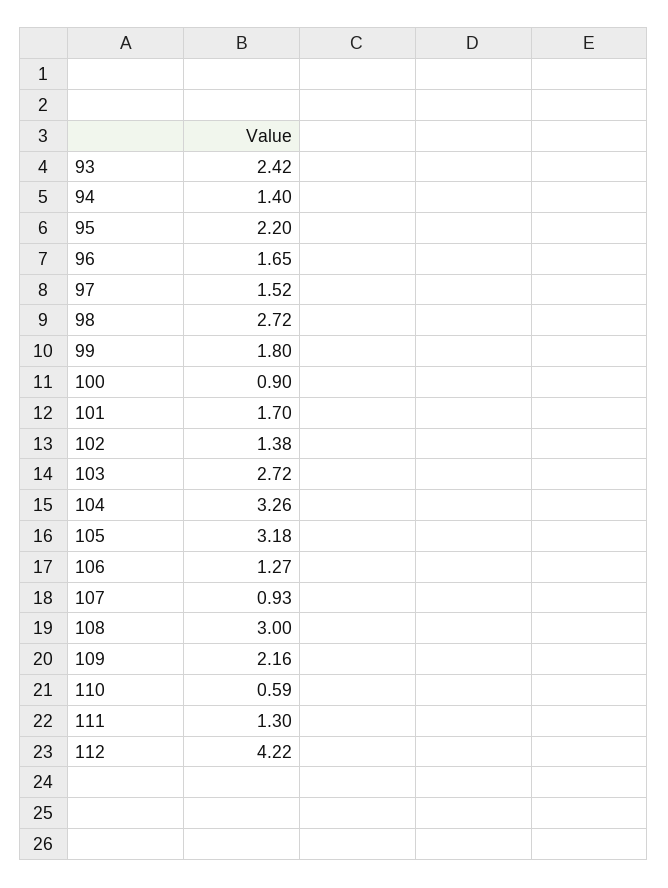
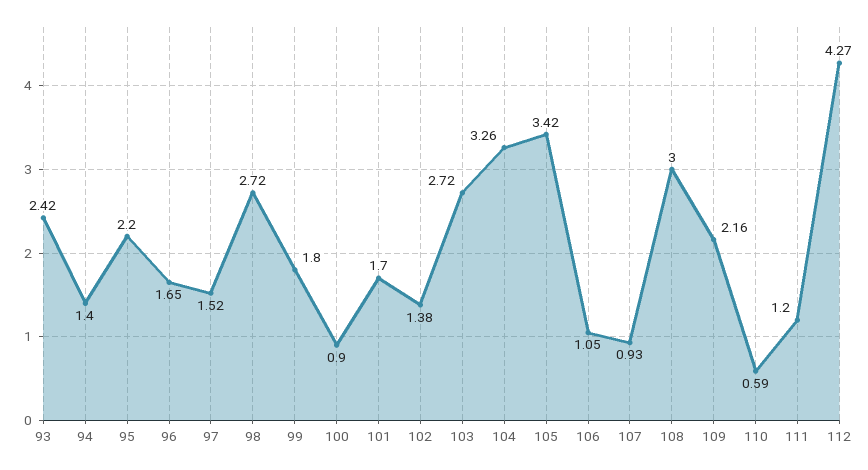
105: 3.18 -> 3.42
106: 1.27 -> 1.05
111: 1.3 -> 1.2
112: 4.22 -> 4.27

